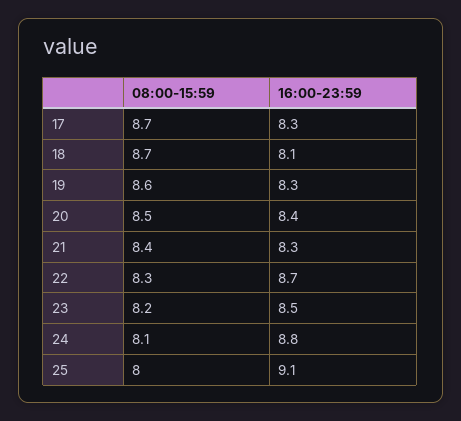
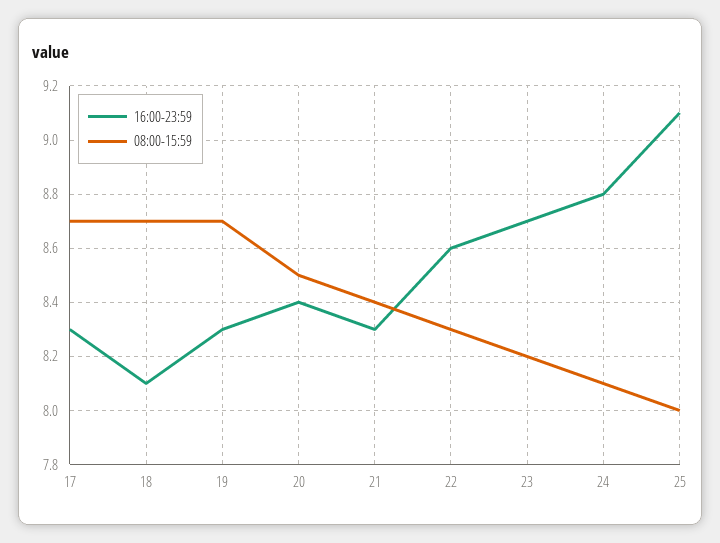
08:00-15:59, 19: 8.6 -> 8.7
16:00-23:59, 22: 8.7 -> 8.6
16:00-23:59, 23: 8.5 -> 8.7

